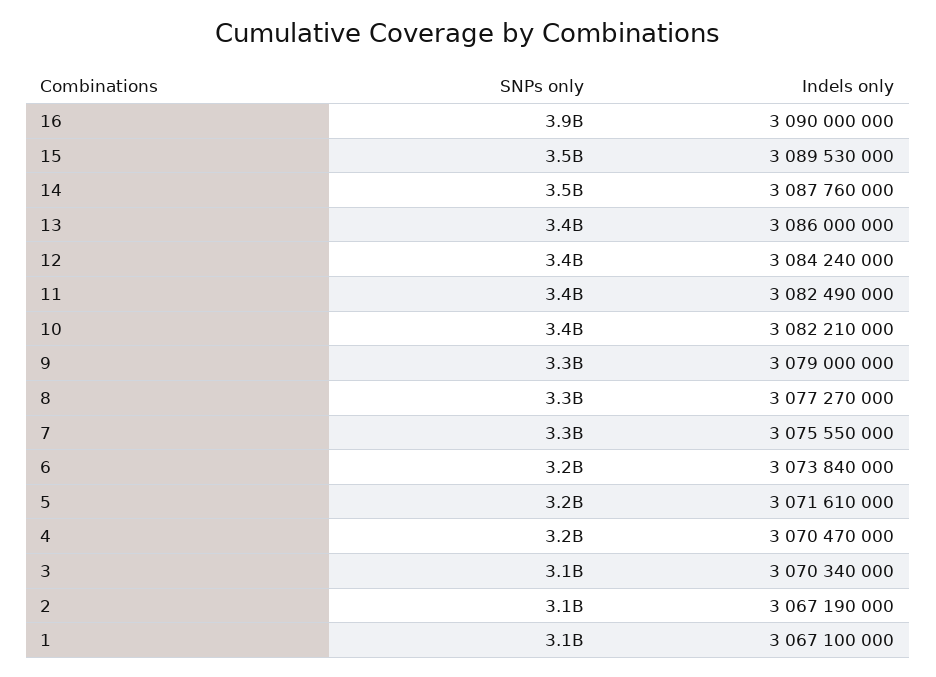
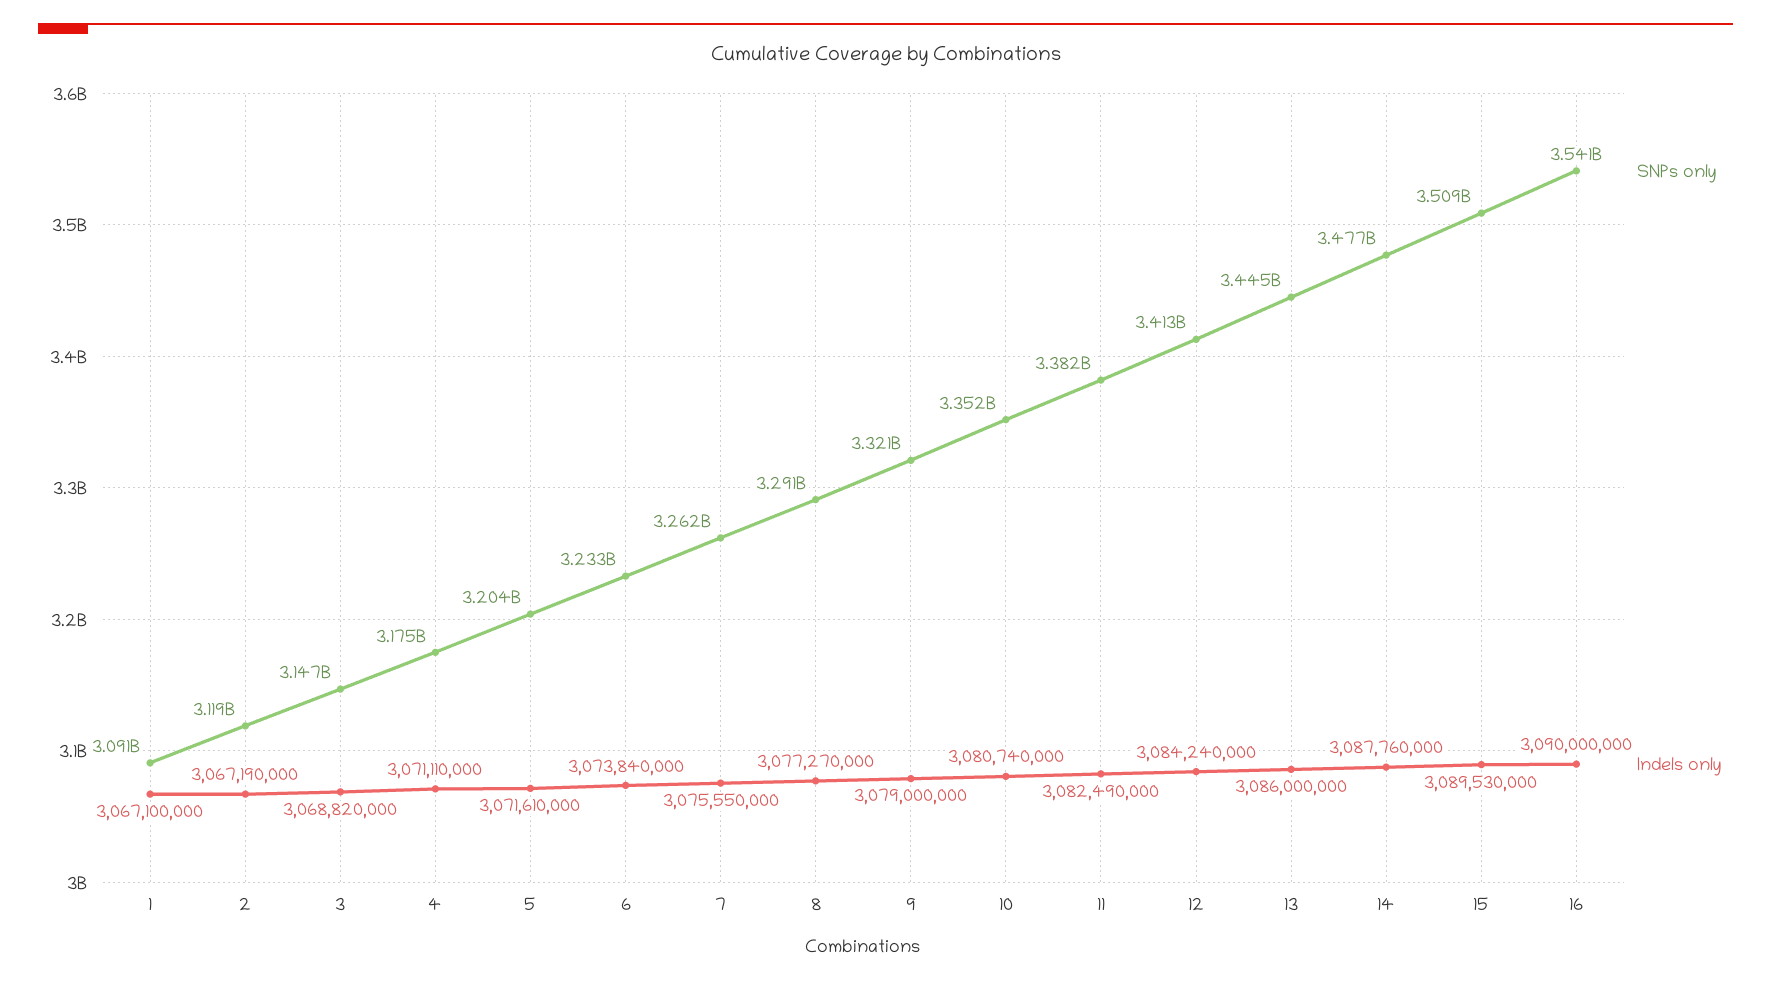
SNPs only, 16: 3900000000 -> 3541000000
Indels only, 10: 3082210000 -> 3080740000
Indels only, 4: 3070470000 -> 3071110000
Indels only, 3: 3070340000 -> 3068820000

